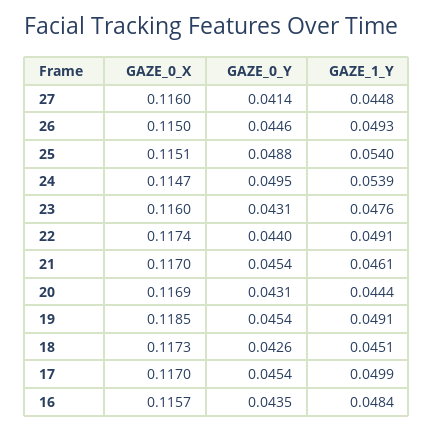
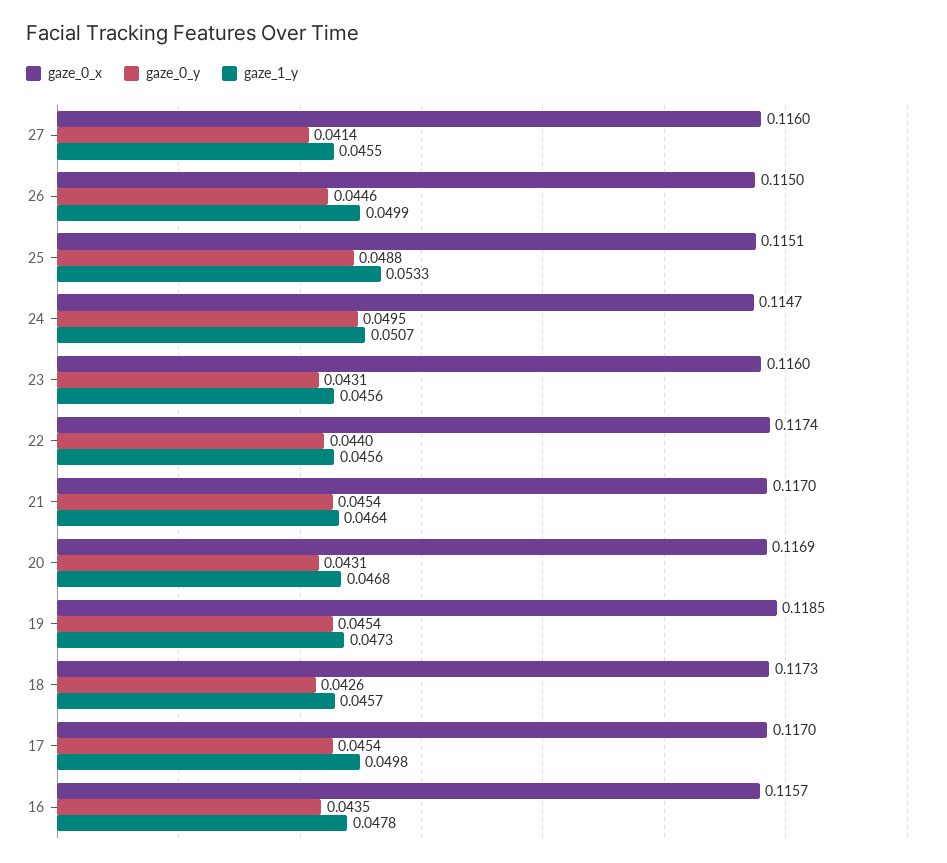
GAZE_1_Y, 27: 0.0448 -> 0.0455
GAZE_1_Y, 26: 0.0493 -> 0.0499
GAZE_1_Y, 25: 0.054 -> 0.0533
GAZE_1_Y, 24: 0.0539 -> 0.0507
GAZE_1_Y, 23: 0.0476 -> 0.0456
GAZE_1_Y, 22: 0.0491 -> 0.0456
GAZE_1_Y, 21: 0.0461 -> 0.0464
GAZE_1_Y, 20: 0.0444 -> 0.0468
GAZE_1_Y, 19: 0.0491 -> 0.0473
GAZE_1_Y, 18: 0.0451 -> 0.0457
GAZE_1_Y, 17: 0.0499 -> 0.0498
GAZE_1_Y, 16: 0.0484 -> 0.0478

